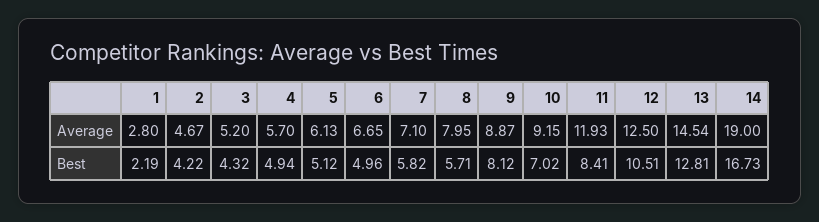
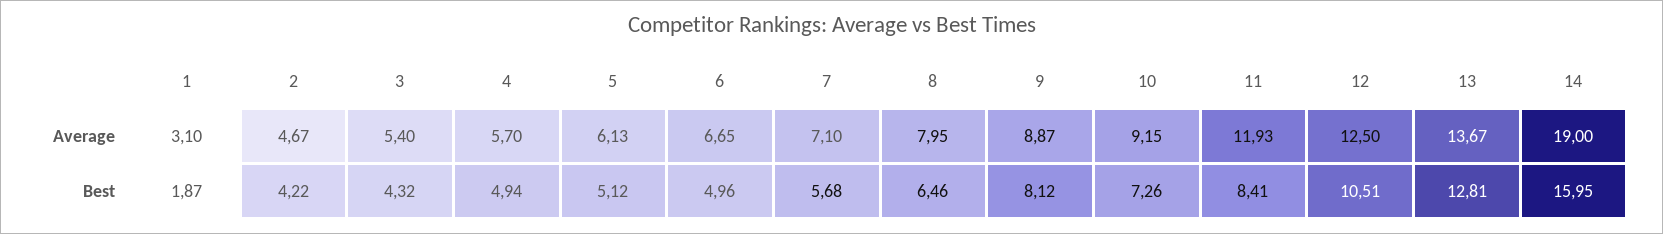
1, Average: 2.8 -> 3.1
3, Average: 5.2 -> 5.4
13, Average: 14.54 -> 13.67
1, Best: 2.19 -> 1.87
7, Best: 5.82 -> 5.68
8, Best: 5.71 -> 6.46
10, Best: 7.02 -> 7.26
14, Best: 16.73 -> 15.95

